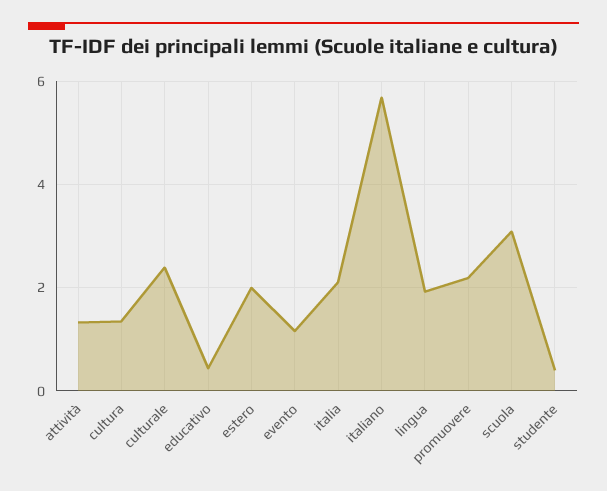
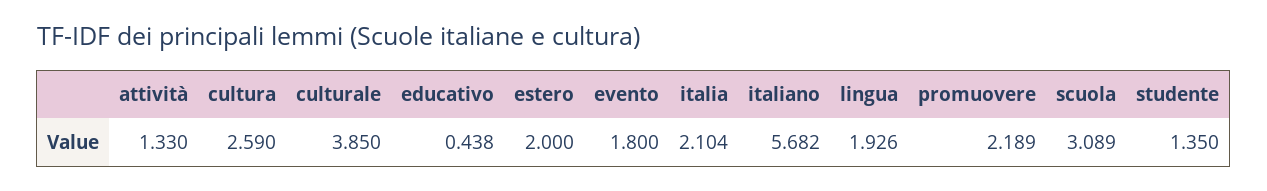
cultura: 1.4 -> 2.59
culturale: 2.4 -> 3.85
evento: 1.2 -> 1.8
studente: 0.4 -> 1.35

